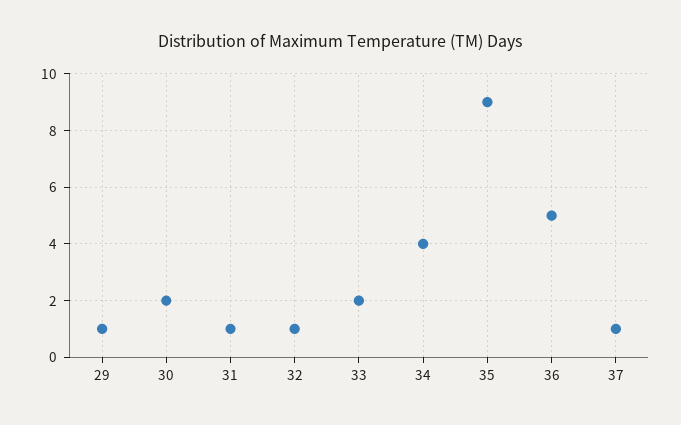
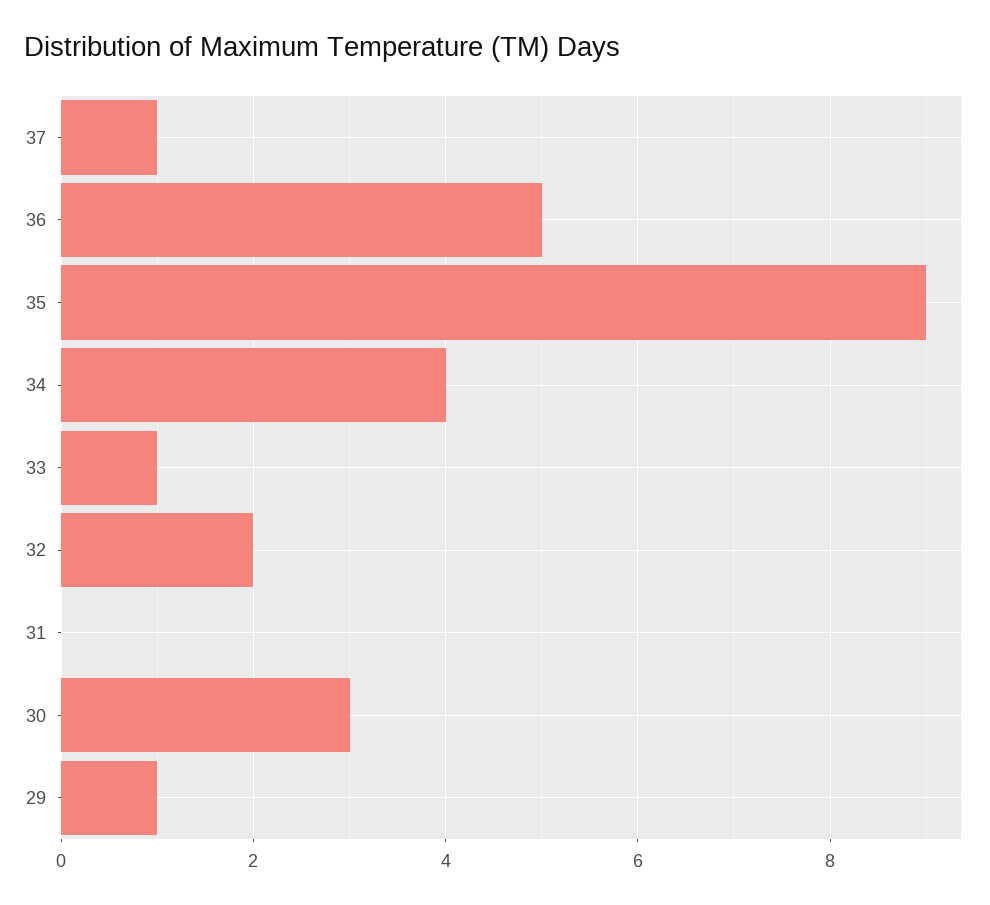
30: 2 -> 3
31: 1 -> 0
32: 1 -> 2
33: 2 -> 1

